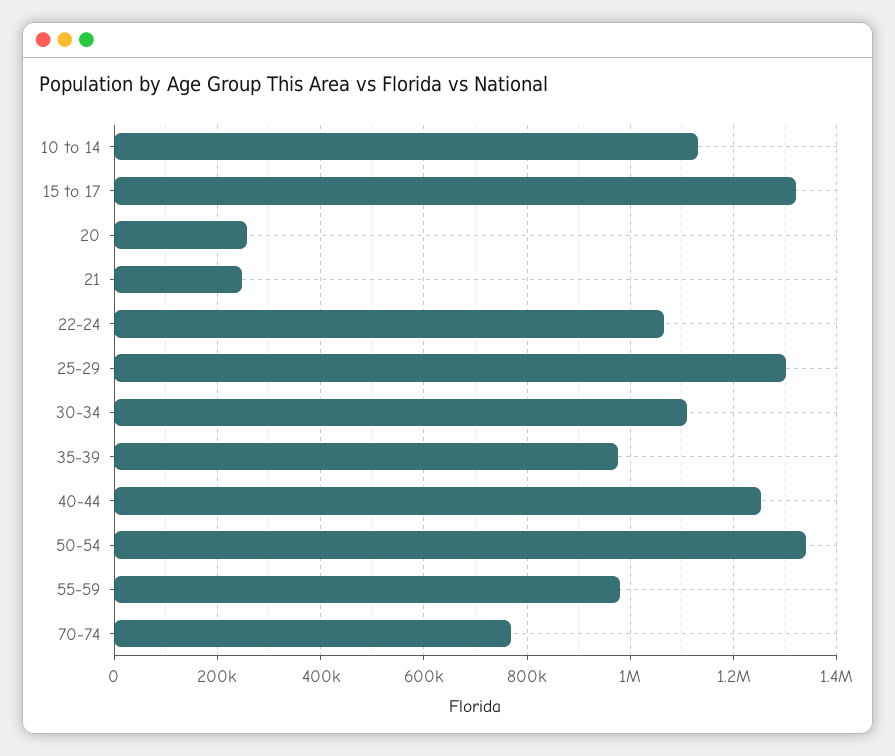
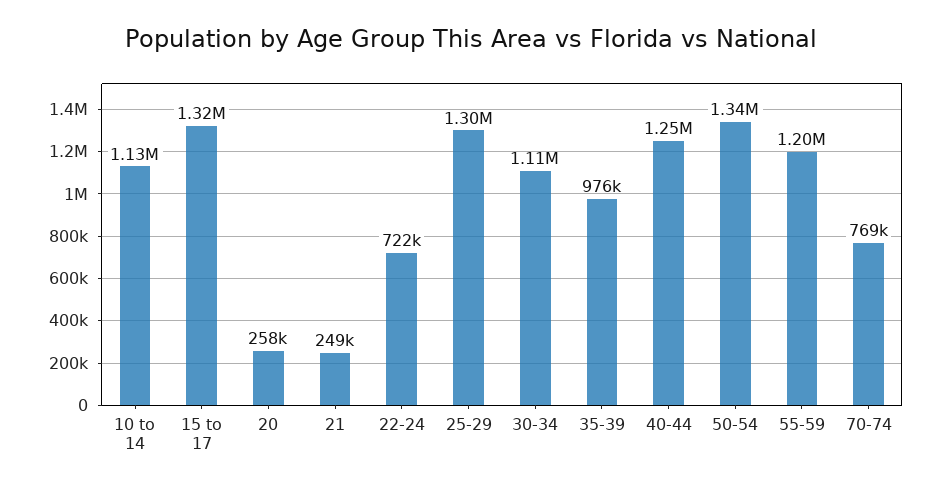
22-24: 1060000 -> 722000
55-59: 980000 -> 1200000

